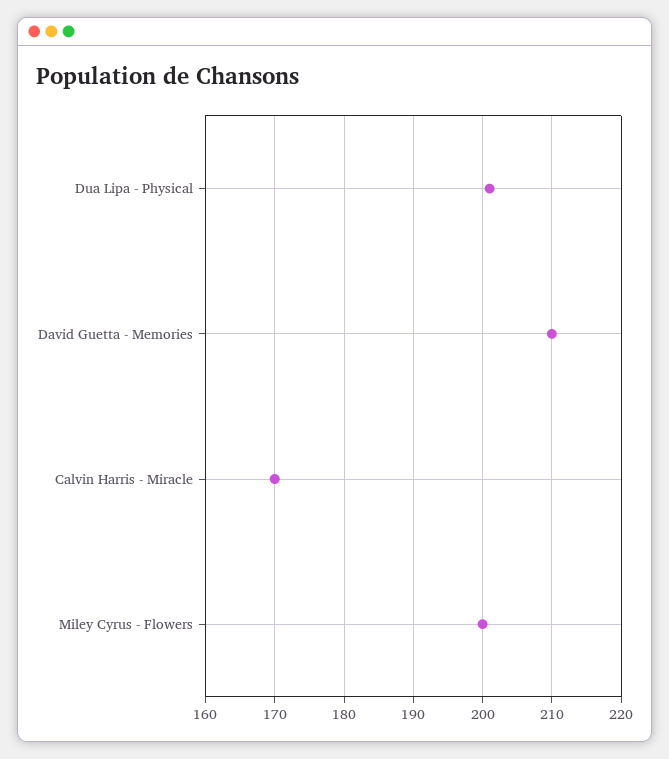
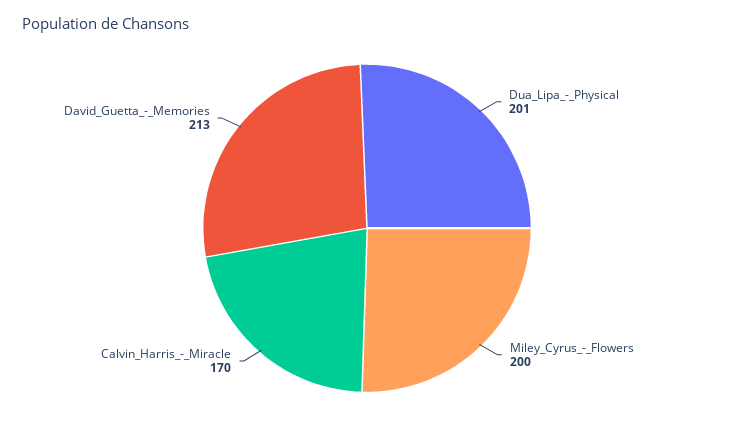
David Guetta - Memories: 210 -> 213

